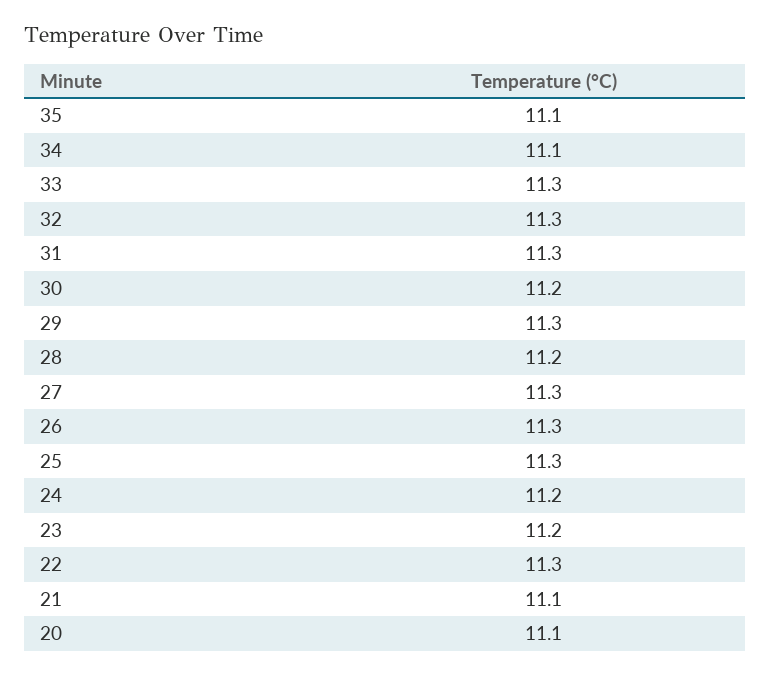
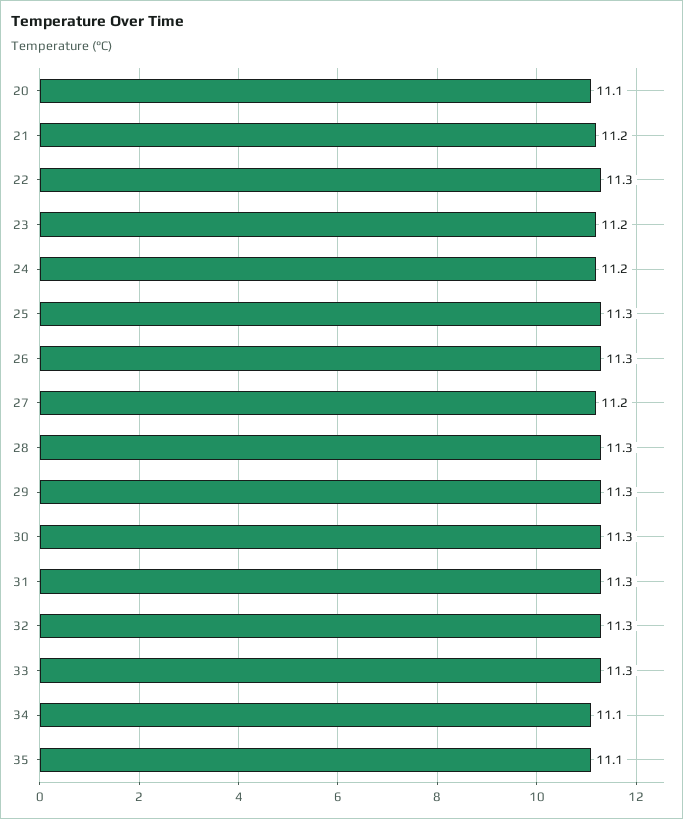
30: 11.2 -> 11.3
28: 11.2 -> 11.3
27: 11.3 -> 11.2
21: 11.1 -> 11.2

